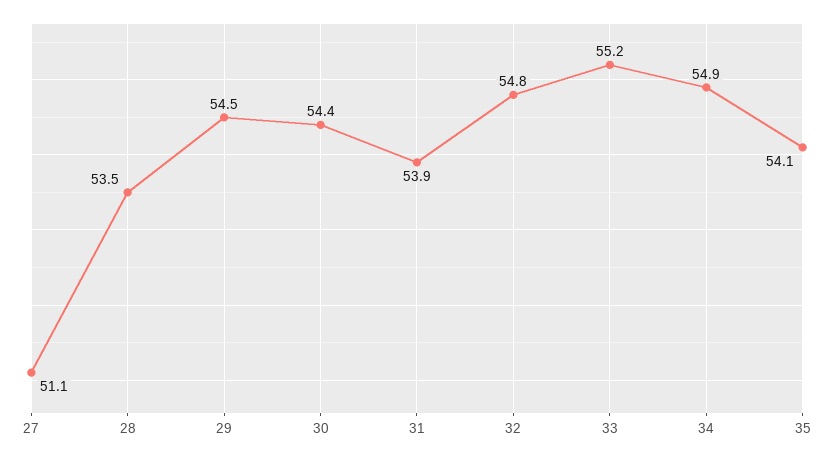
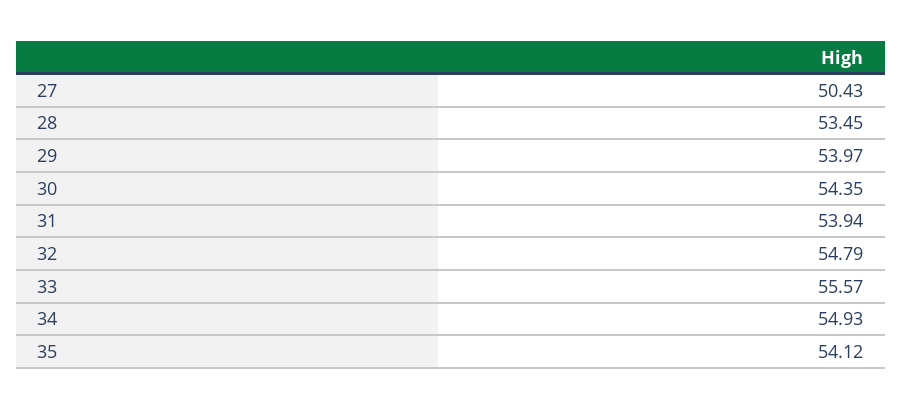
27: 51.1 -> 50.43
29: 54.5 -> 53.97
33: 55.2 -> 55.57

